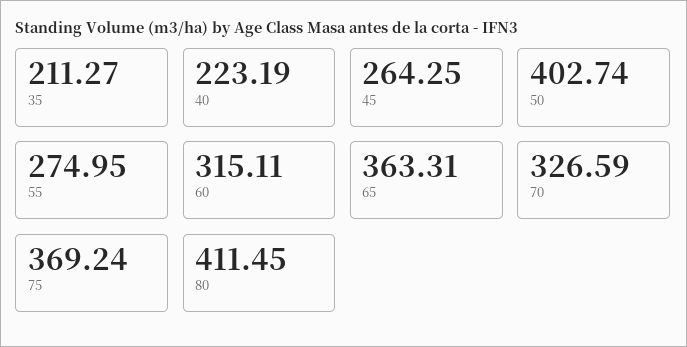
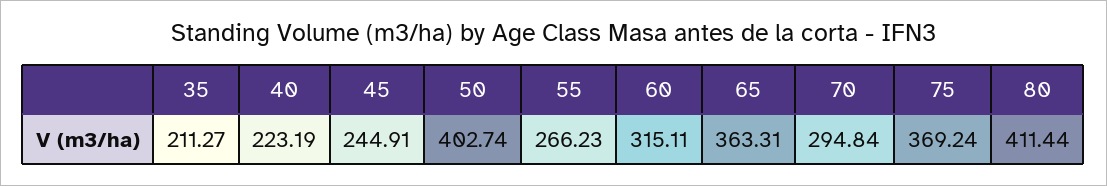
45: 264.25 -> 244.91
55: 274.95 -> 266.23
70: 326.59 -> 294.84
80: 411.45 -> 411.44

